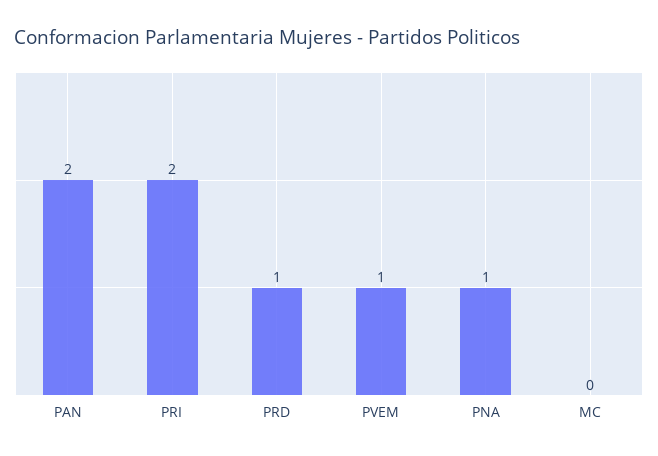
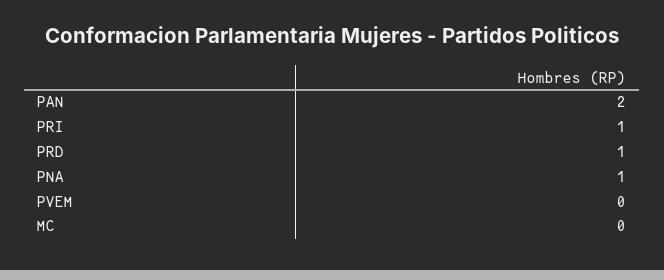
PRI: 2 -> 1
PVEM: 1 -> 0

